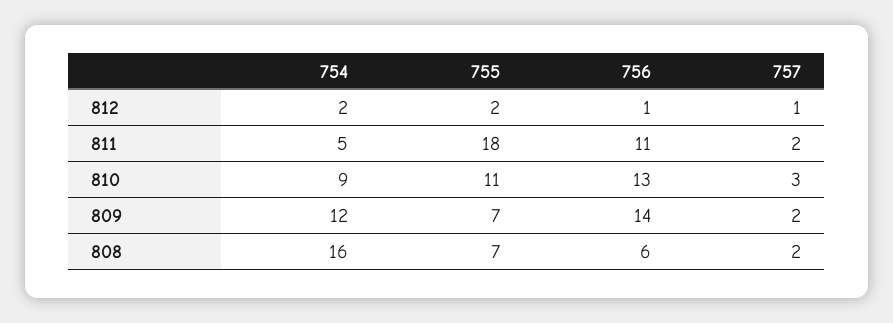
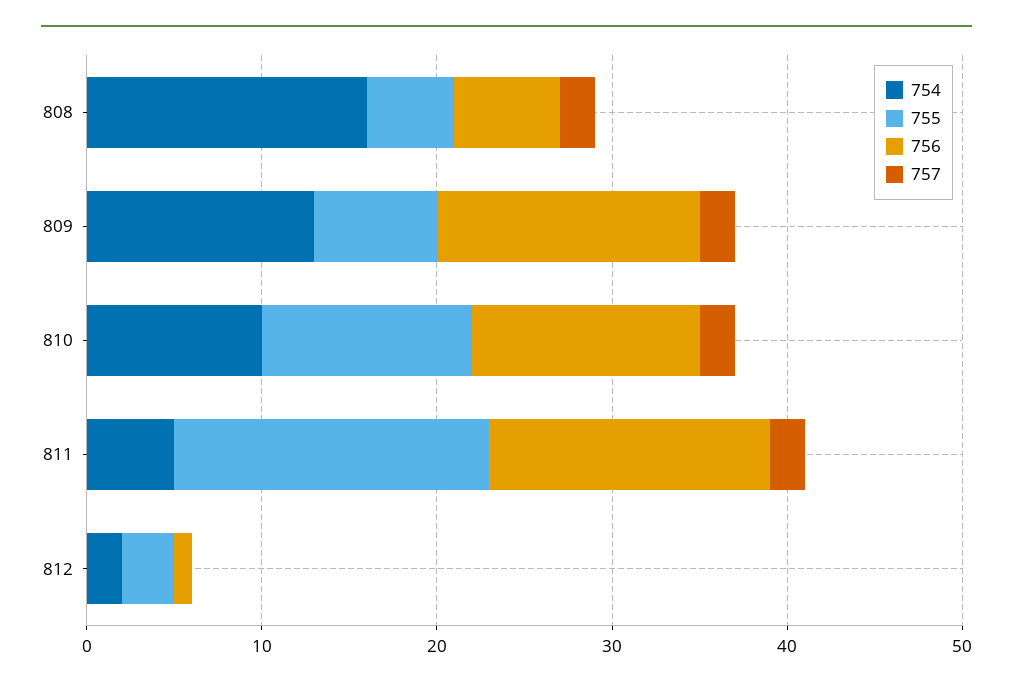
755, 812: 2 -> 3
757, 812: 1 -> 0
756, 811: 11 -> 16
754, 810: 9 -> 10
755, 810: 11 -> 12
757, 810: 3 -> 2
754, 809: 12 -> 13
756, 809: 14 -> 15
755, 808: 7 -> 5

